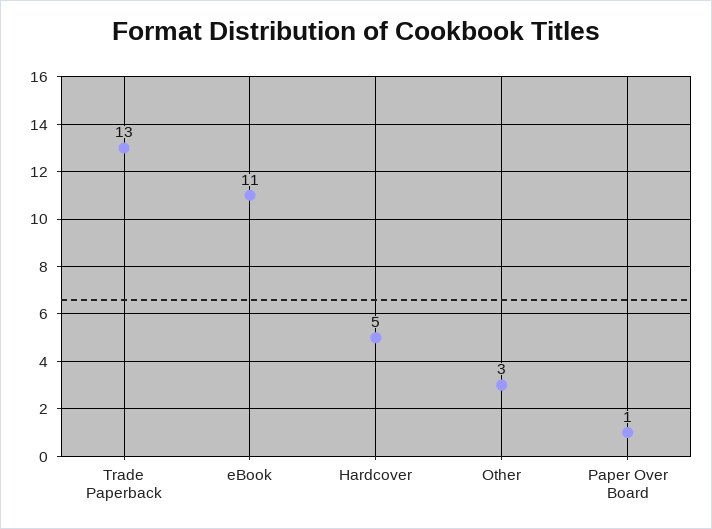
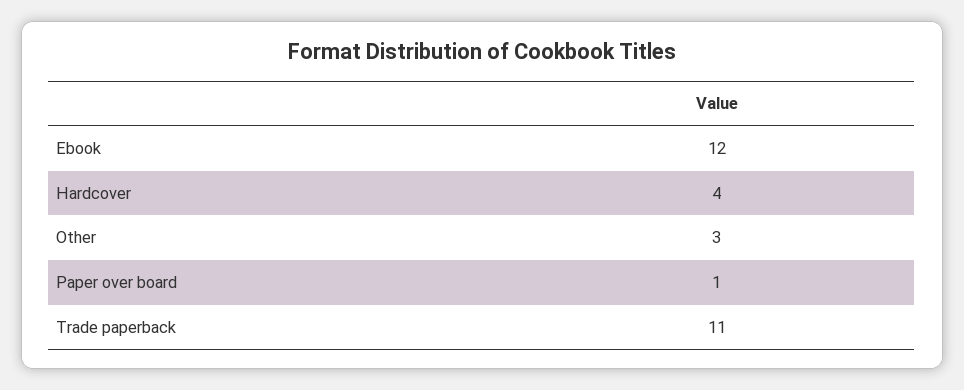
Trade Paperback: 13 -> 11
eBook: 11 -> 12
Hardcover: 5 -> 4

